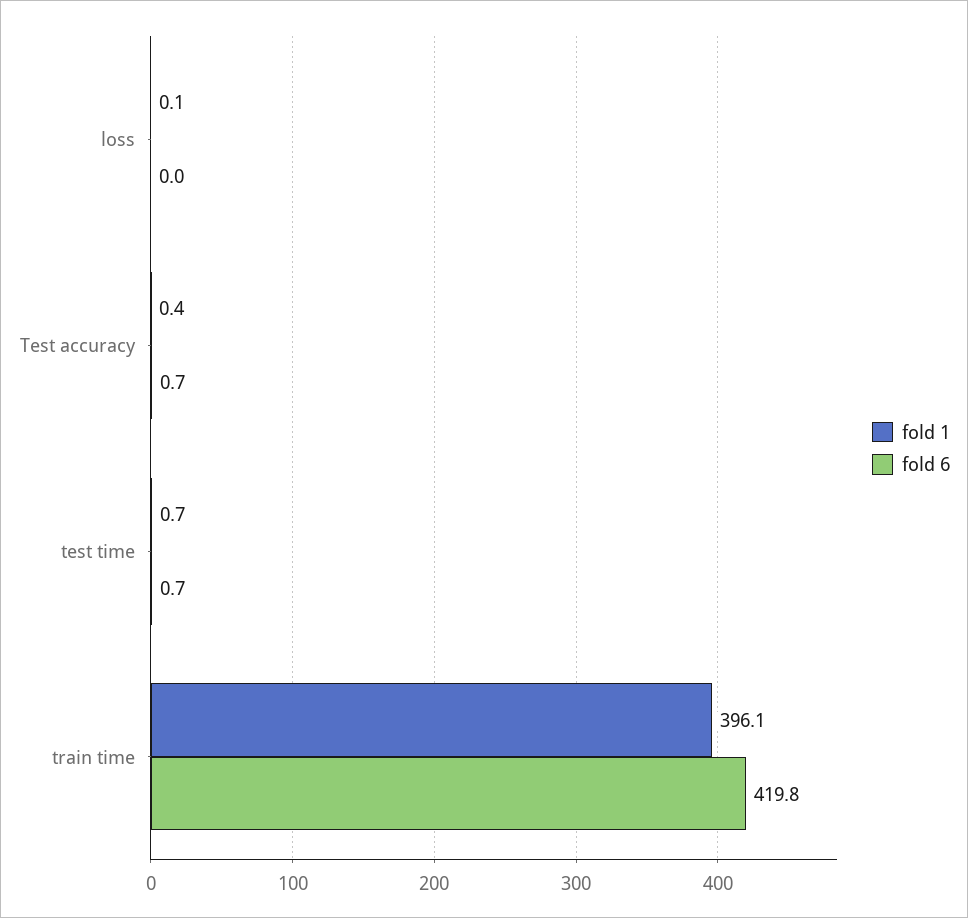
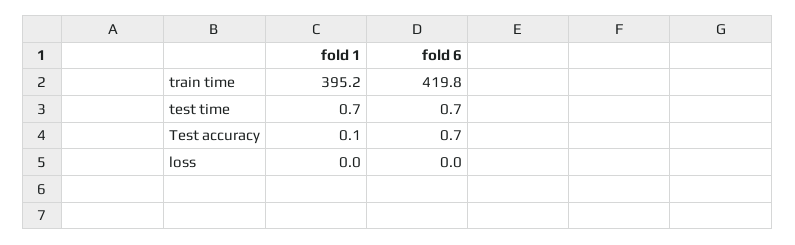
fold 1, loss: 0.1 -> 0
fold 1, Test accuracy: 0.4 -> 0.1
fold 1, train time: 396.1 -> 395.2

